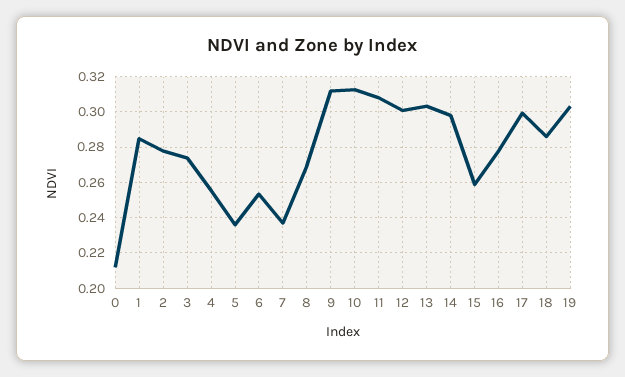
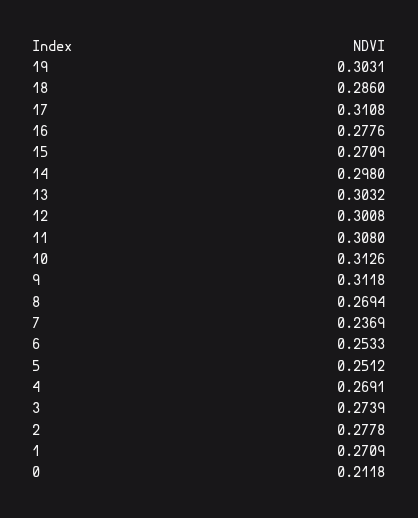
1: 0.285 -> 0.2709
4: 0.255 -> 0.2691
5: 0.235 -> 0.2512
15: 0.26 -> 0.2709
17: 0.3 -> 0.3108

